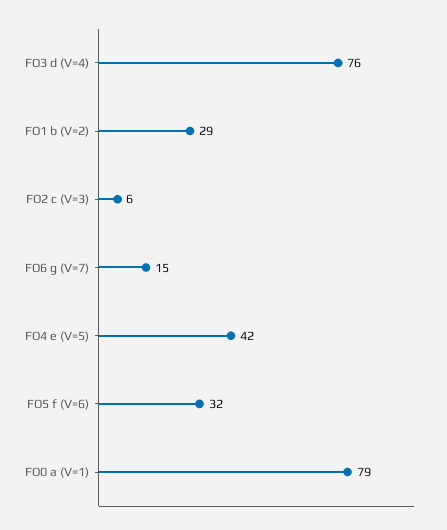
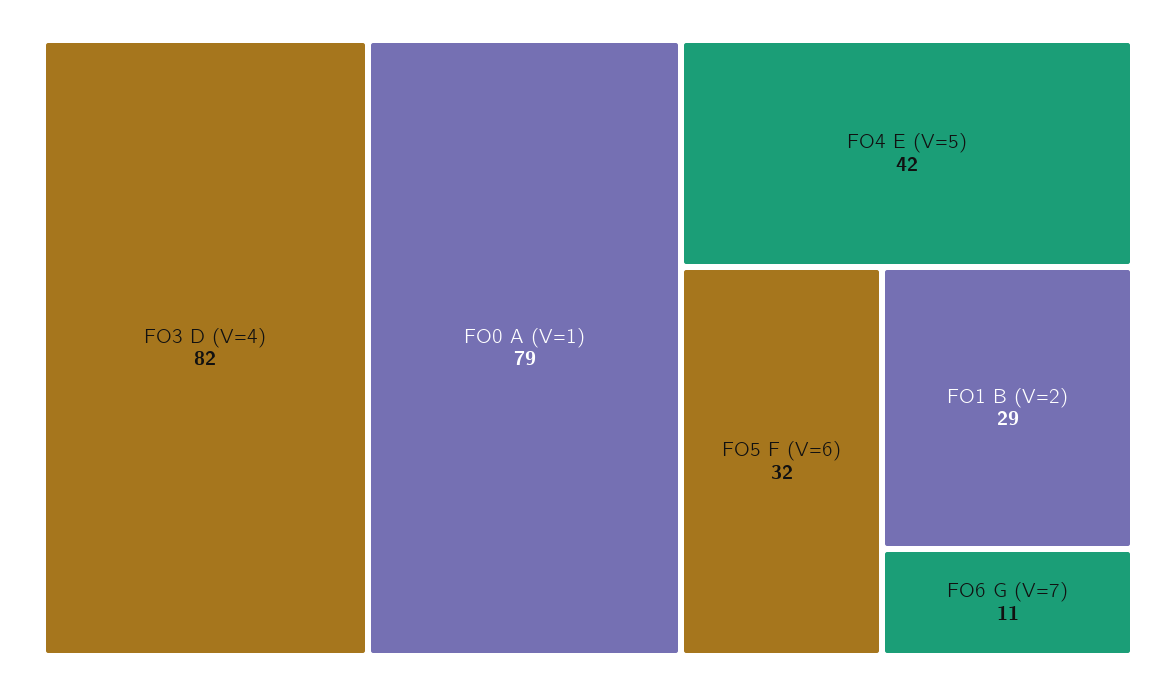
FO3 d (V=4): 76 -> 82
FO2 c (V=3): 6 -> none
FO6 g (V=7): 15 -> 11

